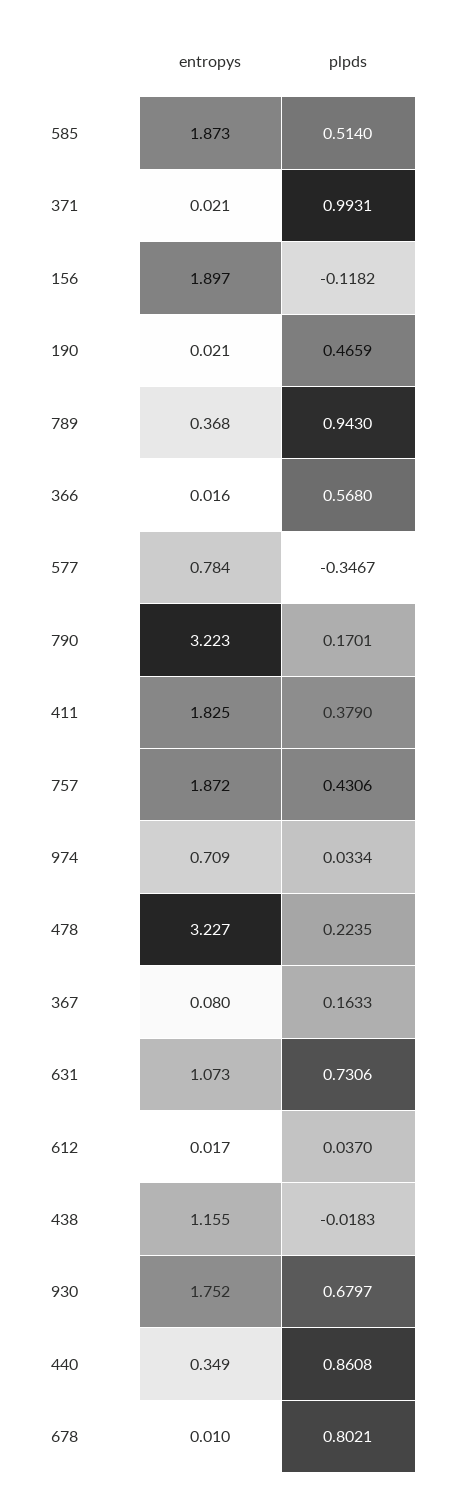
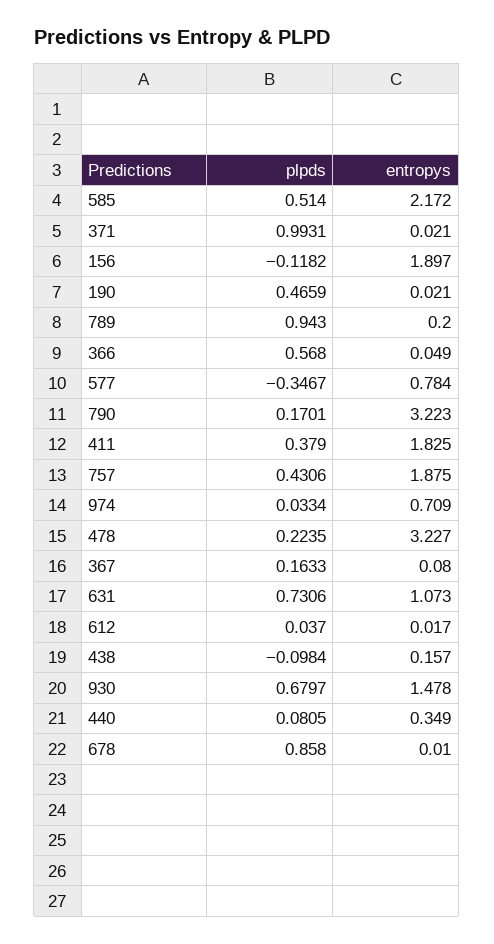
entropys, 585: 1.873 -> 2.172
entropys, 789: 0.368 -> 0.2
entropys, 366: 0.016 -> 0.049
entropys, 757: 1.872 -> 1.875
entropys, 438: 1.155 -> 0.157
plpds, 438: -0.0183 -> -0.0984
entropys, 930: 1.752 -> 1.478
plpds, 440: 0.8608 -> 0.0805
plpds, 678: 0.8021 -> 0.858

